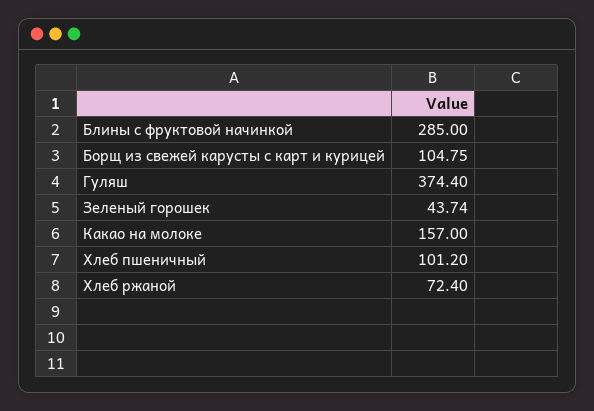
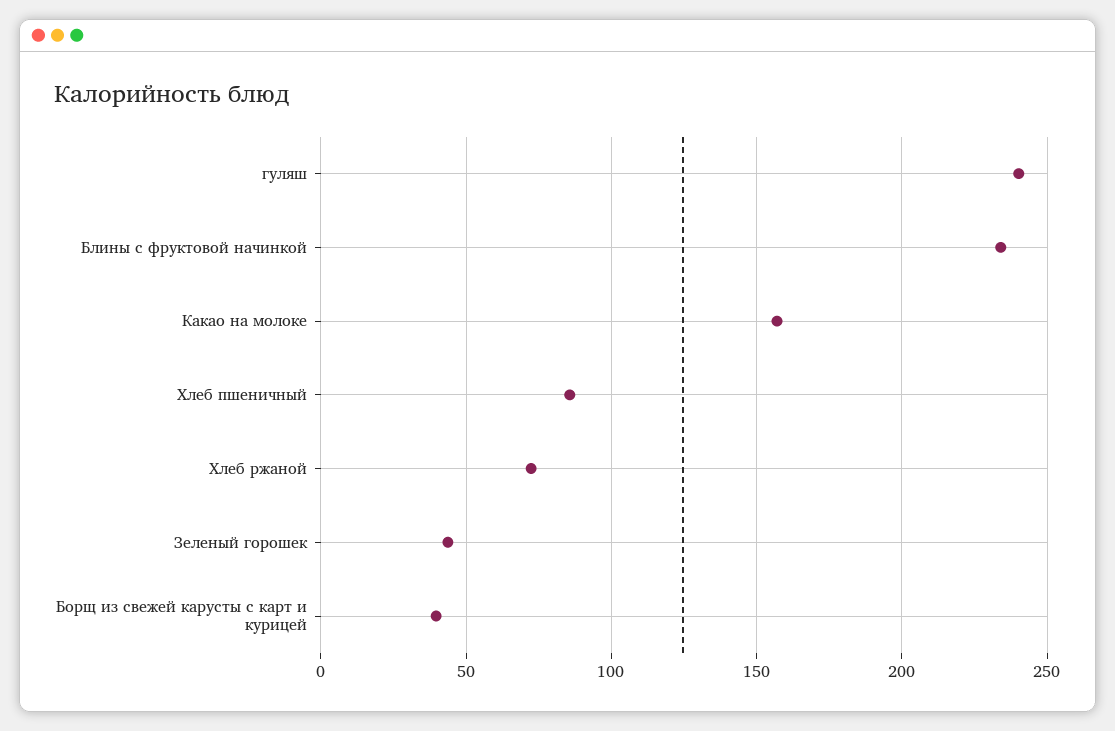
Блины с фруктовой начинкой: 285 -> 235
Борщ из свежей карусты с карт и курицей: 104.75 -> 40
Гуляш: 374.4 -> 240
Хлеб пшеничный: 101.2 -> 85

